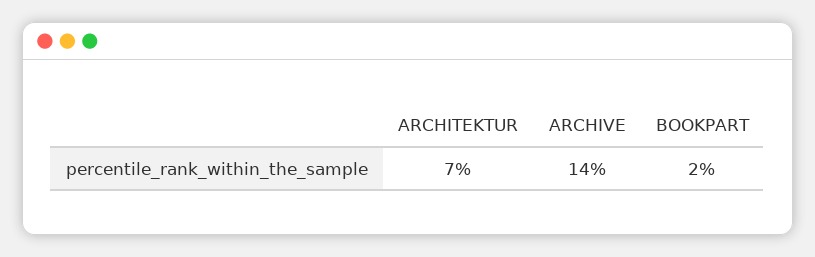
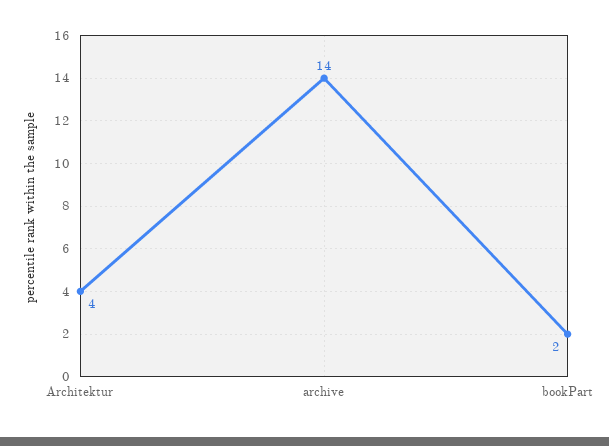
ARCHITEKTUR: 7 -> 4

